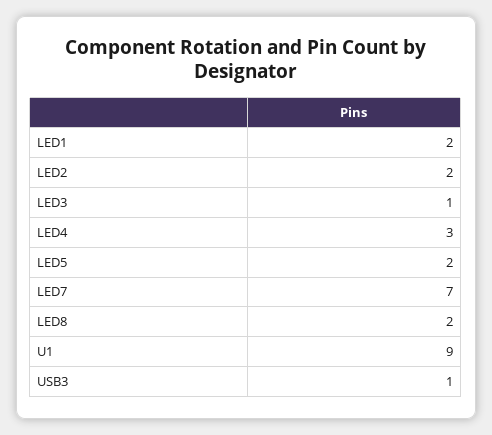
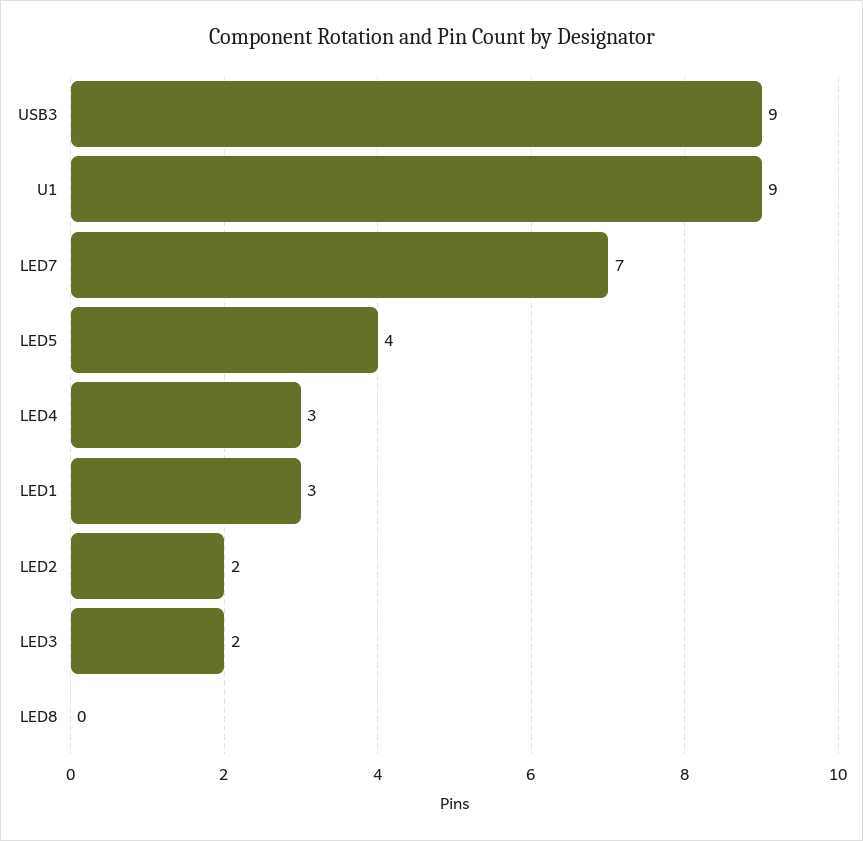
LED1: 2 -> 3
LED3: 1 -> 2
LED5: 2 -> 4
LED8: 2 -> 0
USB3: 1 -> 9

